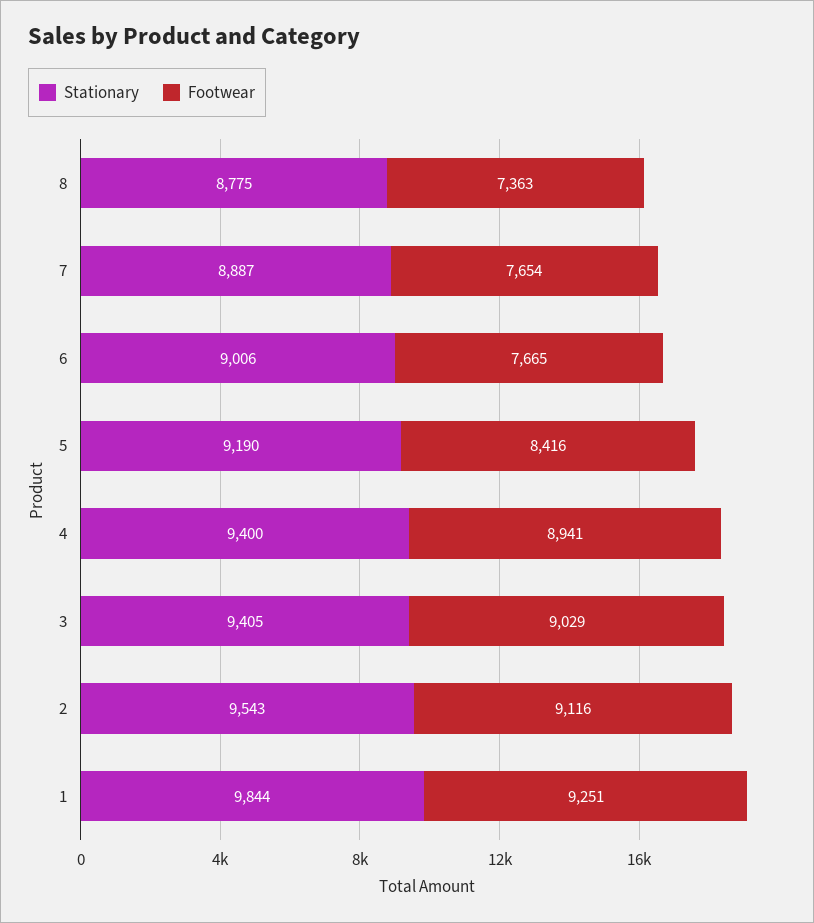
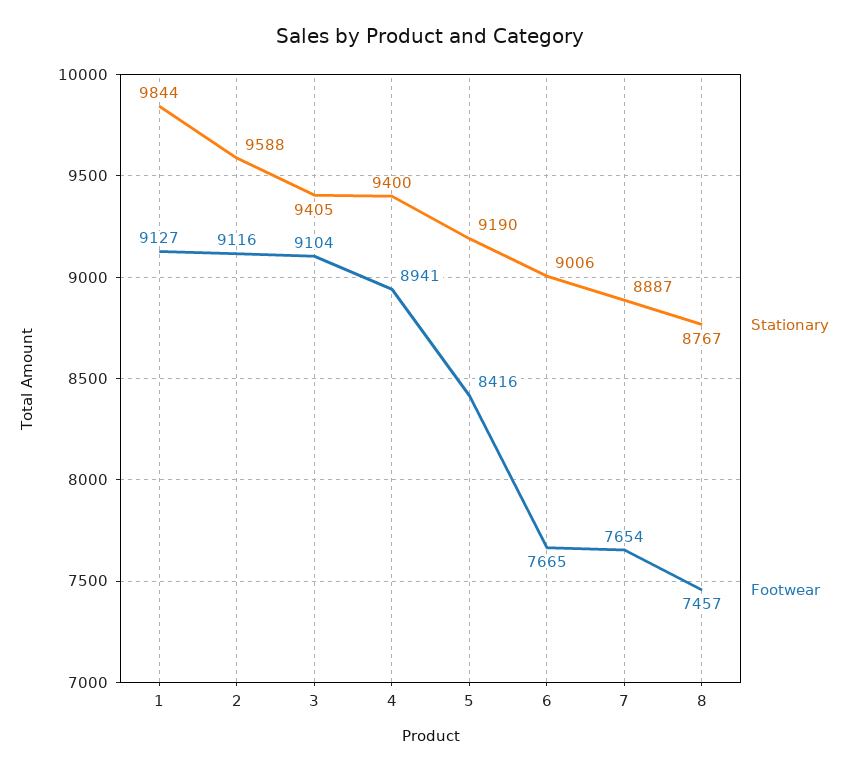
Stationary, 8: 8775 -> 8767
Footwear, 8: 7363 -> 7457
Footwear, 3: 9029 -> 9104
Stationary, 2: 9543 -> 9588
Footwear, 1: 9251 -> 9127

